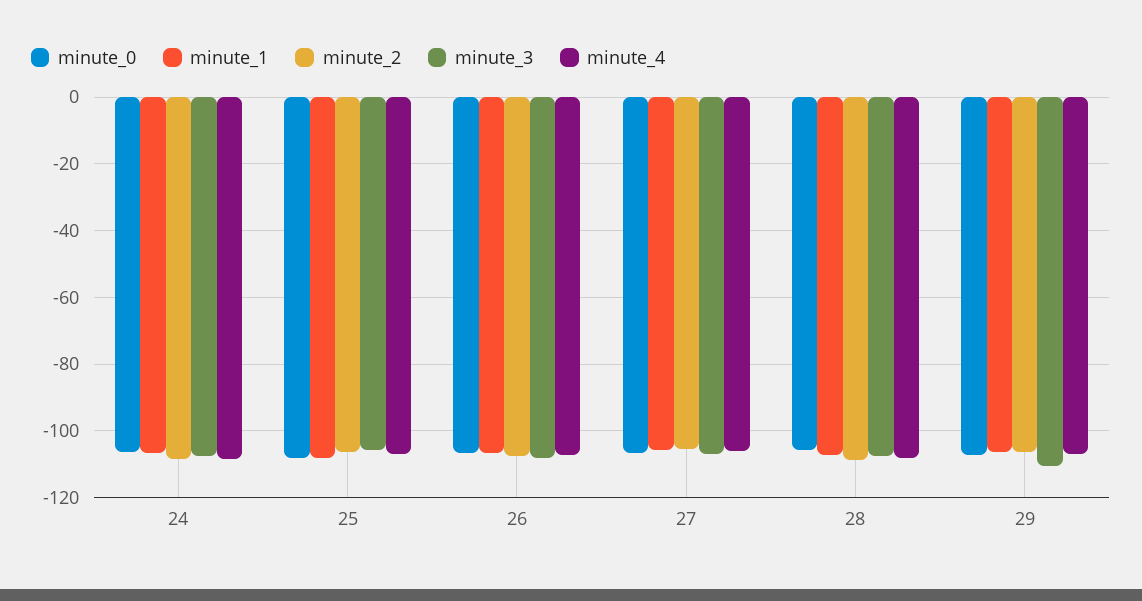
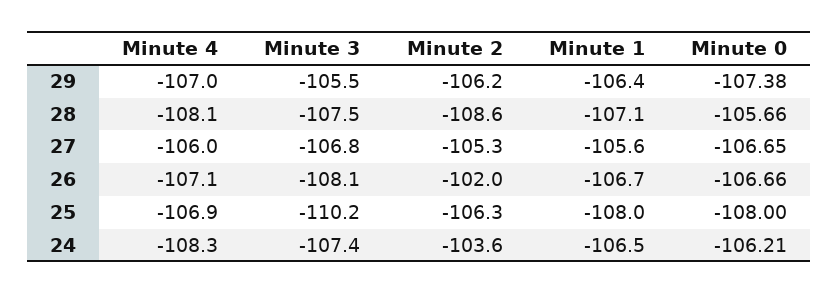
minute_2, 24: -108 -> -103.6
minute_3, 25: -106 -> -110.2
minute_2, 26: -108 -> -102
minute_3, 29: -110 -> -105.5

